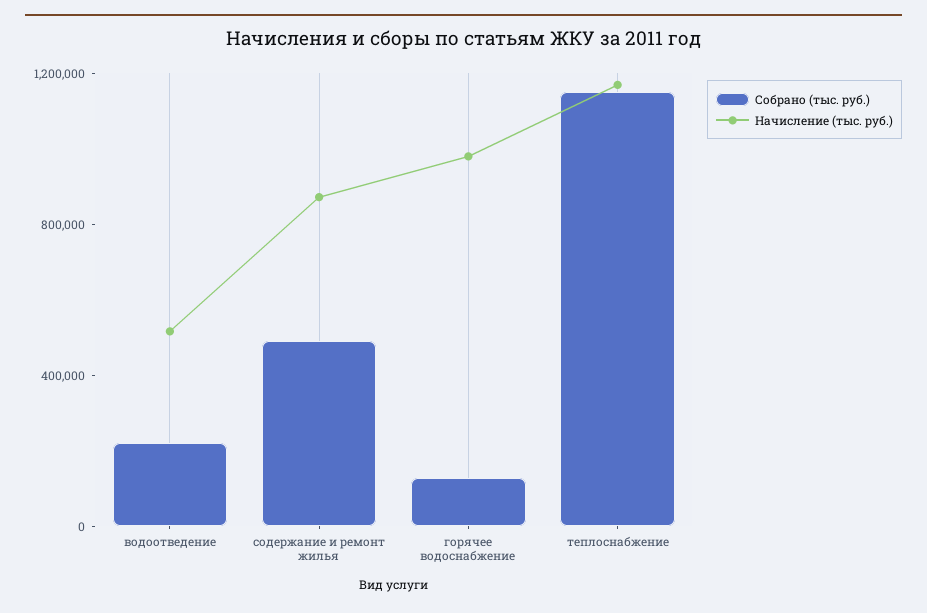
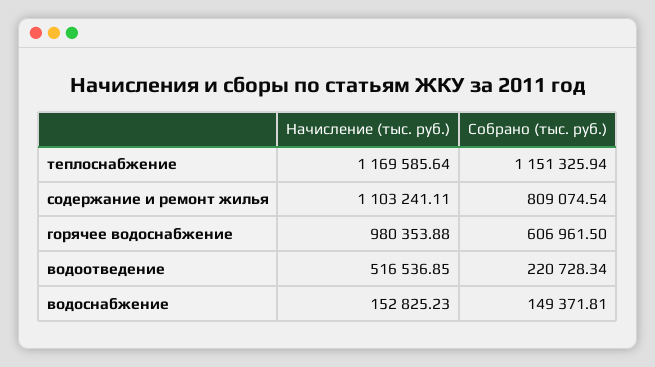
Собрано (тыс. руб.), содержание и ремонт жилья: 500000 -> 809074.54
Начисление (тыс. руб.), содержание и ремонт жилья: 900000 -> 1103241.11
Собрано (тыс. руб.), горячее водоснабжение: 100000 -> 606961.5
Начисление (тыс. руб.), водоснабжение: none -> 152825.23
Собрано (тыс. руб.), водоснабжение: none -> 149371.81

